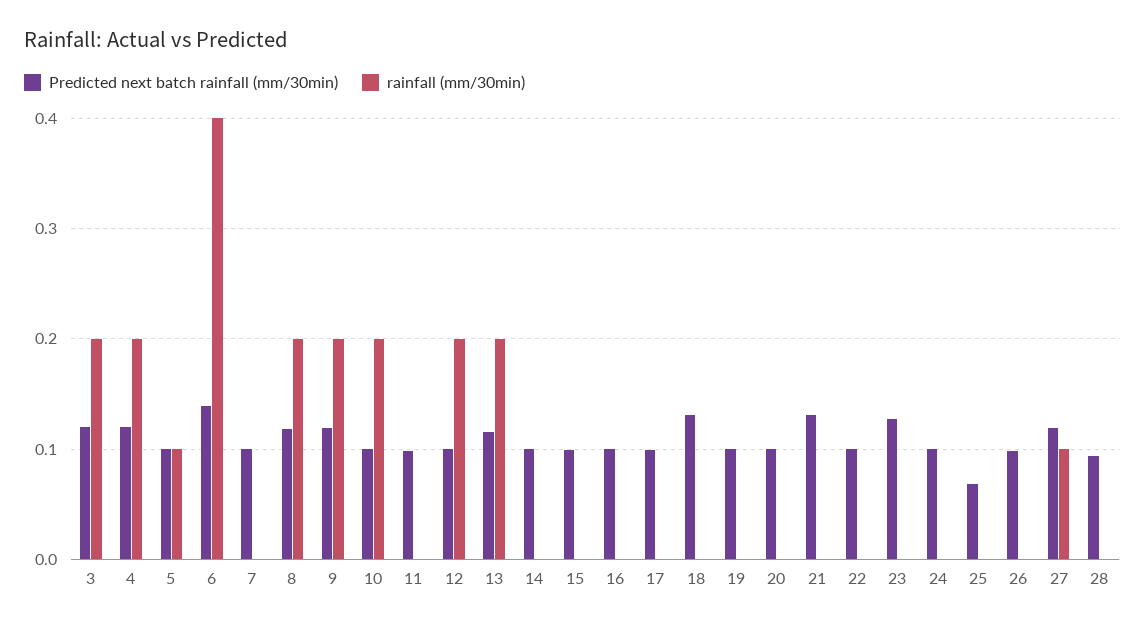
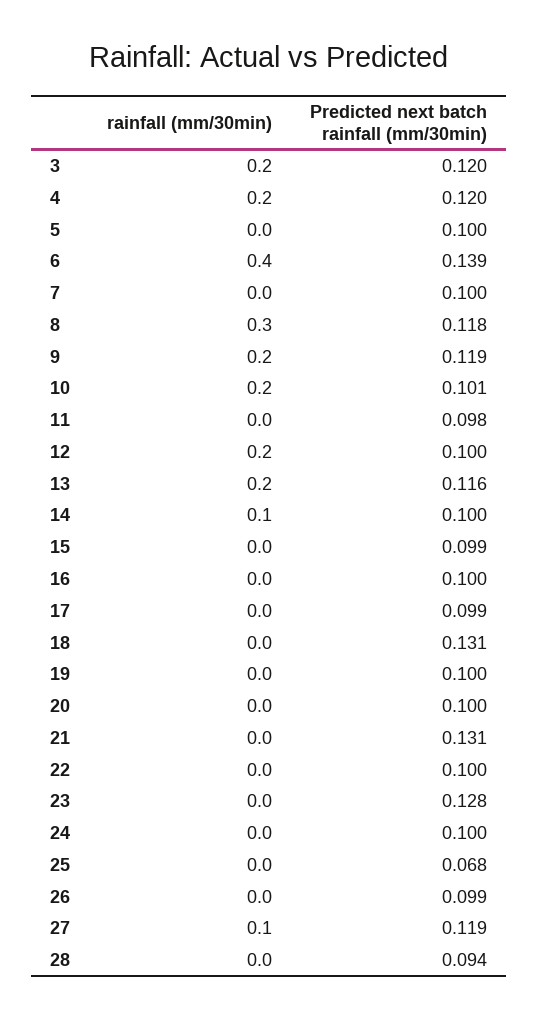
rainfall (mm/30min), 5: 0.1 -> 0
rainfall (mm/30min), 8: 0.2 -> 0.3
rainfall (mm/30min), 14: 0 -> 0.1

